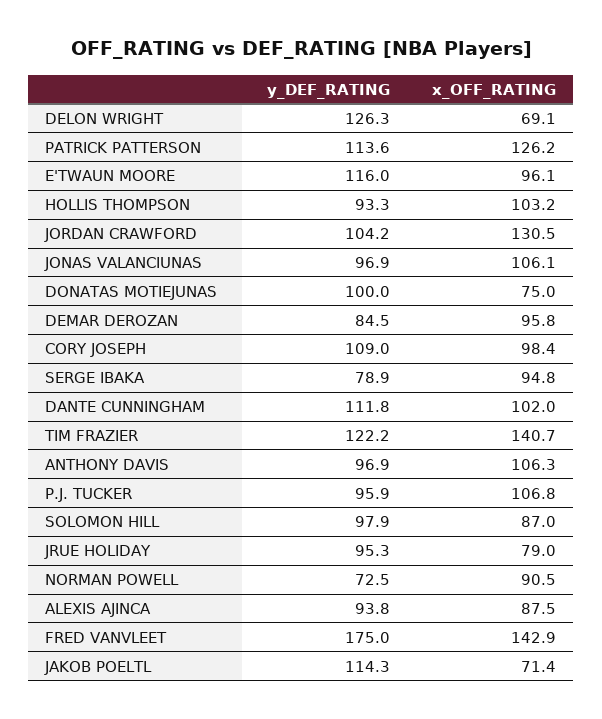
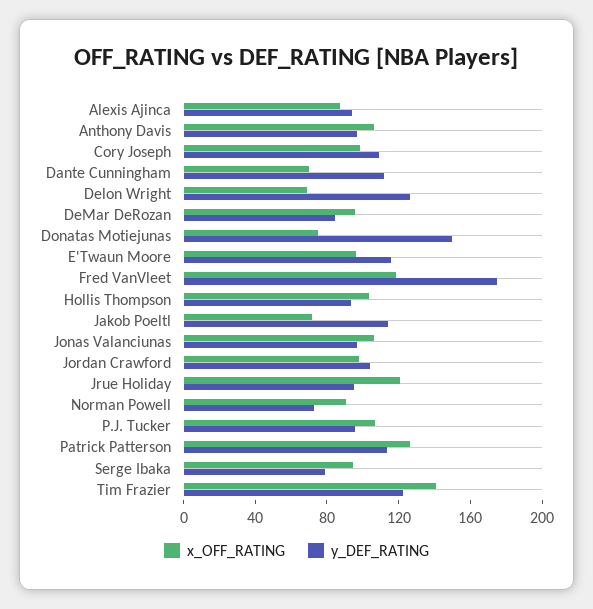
x_OFF_RATING, JORDAN CRAWFORD: 130.5 -> 100
y_DEF_RATING, DONATAS MOTIEJUNAS: 100 -> 150
x_OFF_RATING, DANTE CUNNINGHAM: 102 -> 70
y_DEF_RATING, SOLOMON HILL: 97.9 -> none
x_OFF_RATING, SOLOMON HILL: 87 -> none
x_OFF_RATING, JRUE HOLIDAY: 79 -> 120
x_OFF_RATING, FRED VANVLEET: 142.9 -> 120

